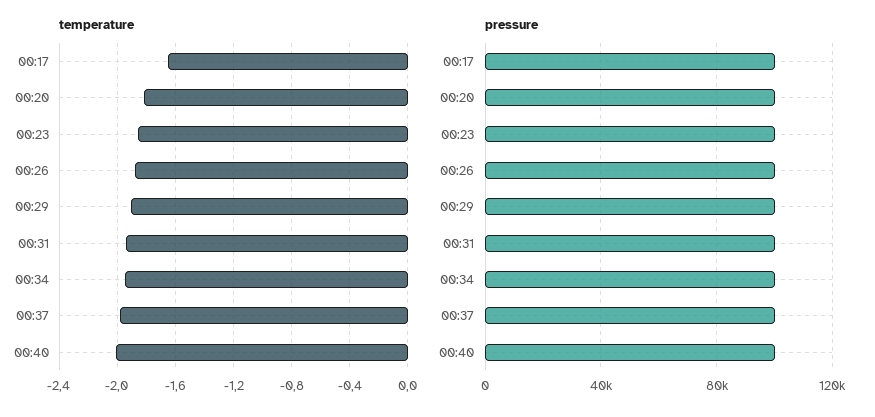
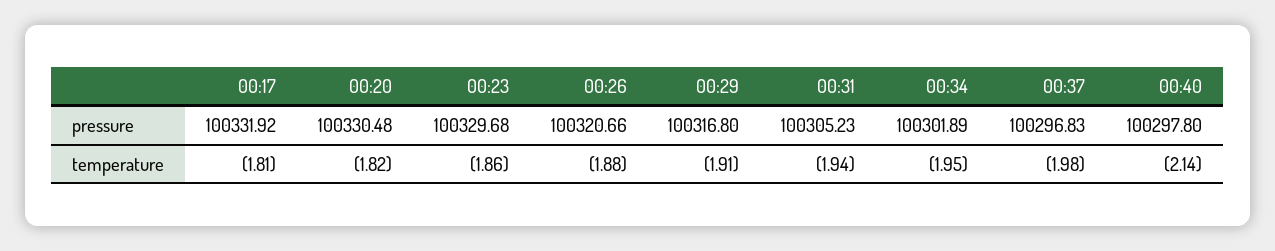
temperature, 00:17: -1.65 -> -1.81
temperature, 00:40: -2 -> -2.14

